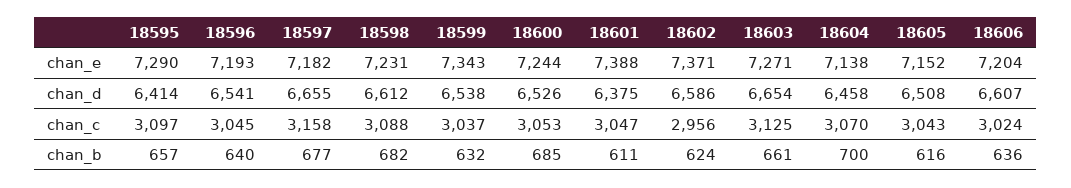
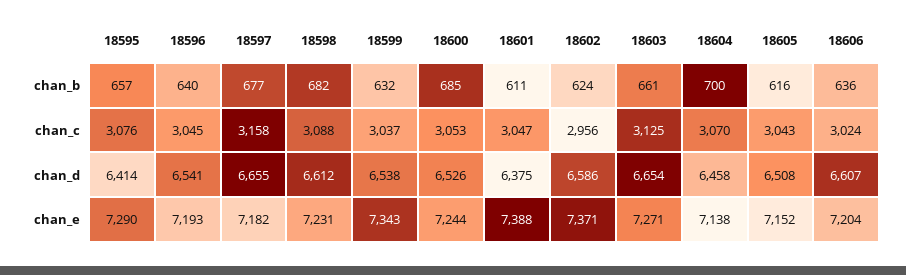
18595, chan_c: 3097 -> 3076

